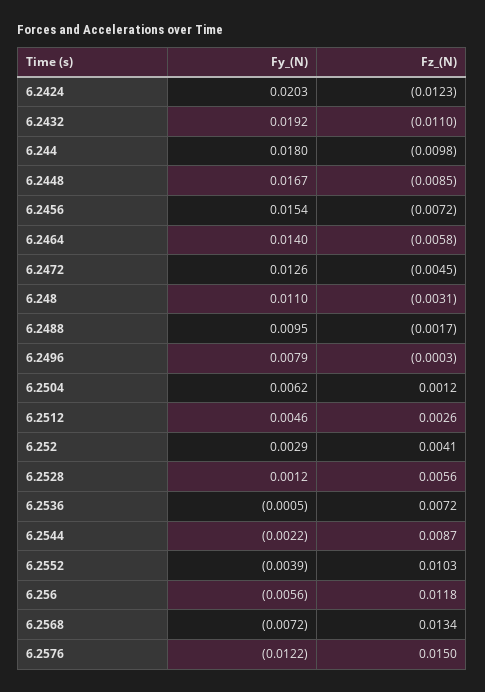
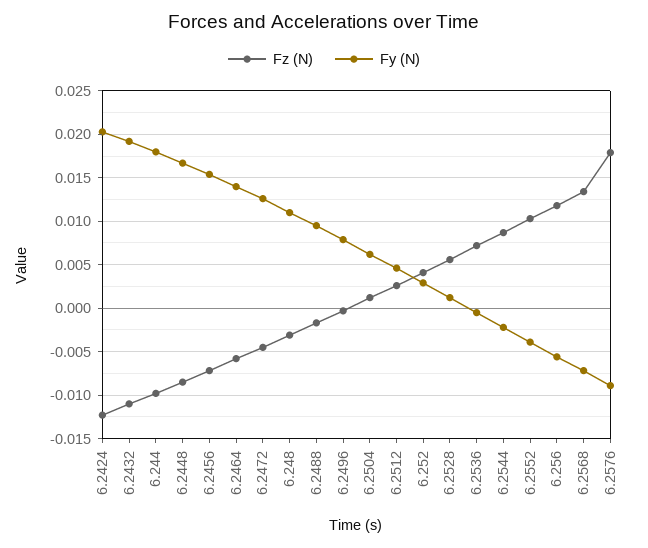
Fy_(N), 6.2576: -0.0122 -> -0.009
Fz_(N), 6.2576: 0.015 -> 0.018

